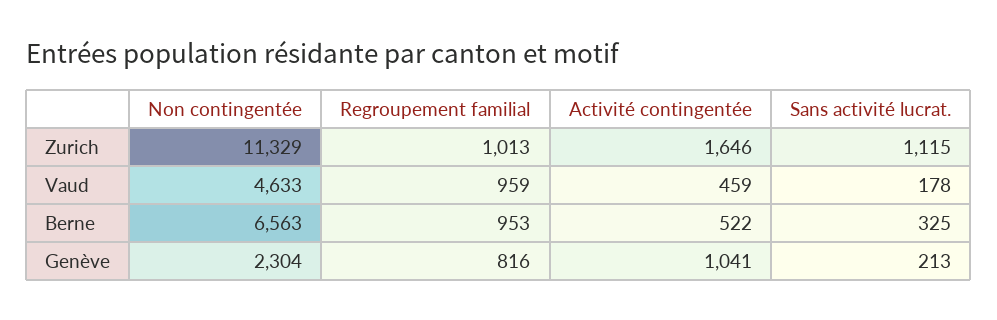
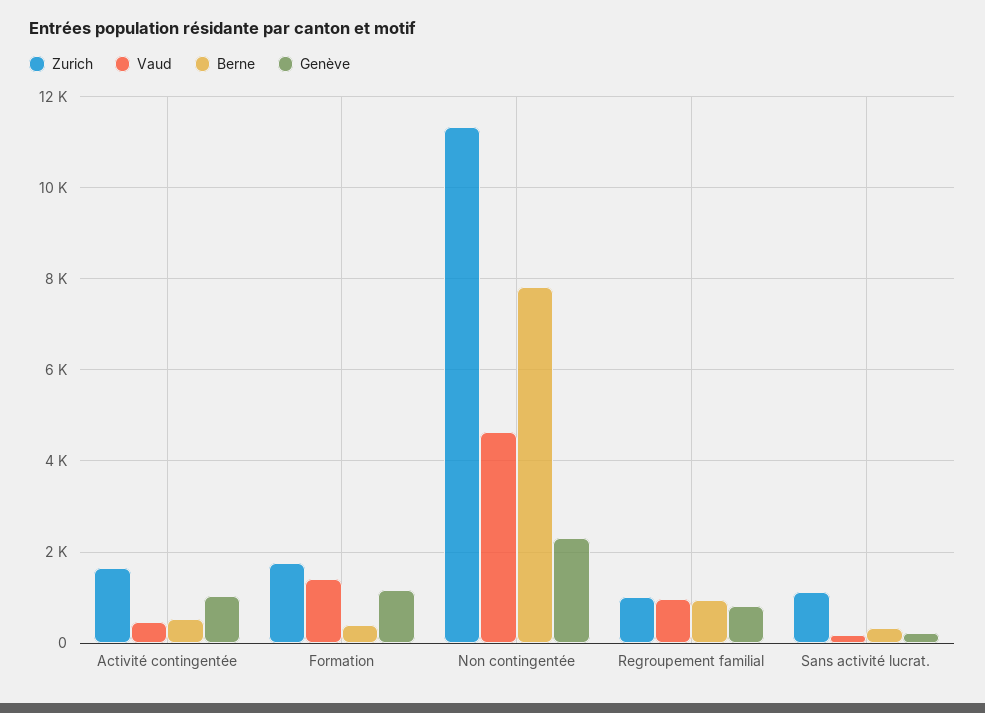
Berne, Non contingentée: 6563 -> 7800
Zurich, Formation: none -> 1800
Vaud, Formation: none -> 1400
Berne, Formation: none -> 400
Genève, Formation: none -> 1200

